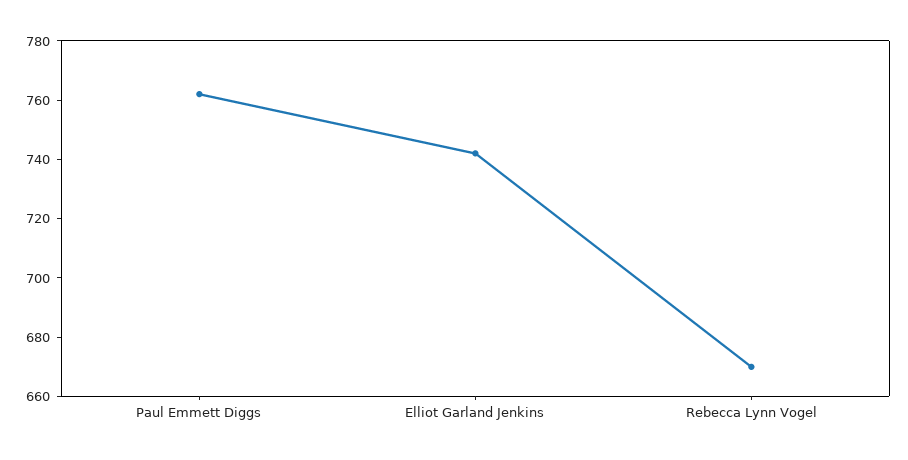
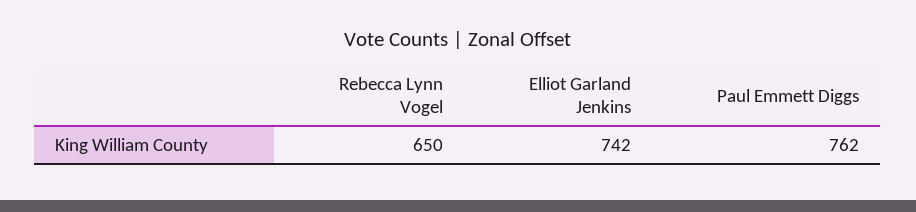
Rebecca Lynn Vogel: 670 -> 650

